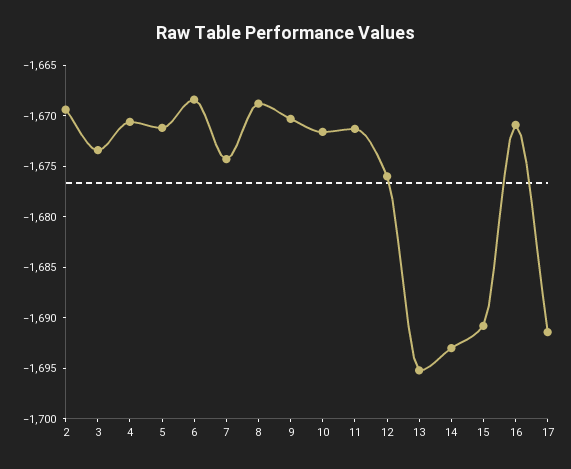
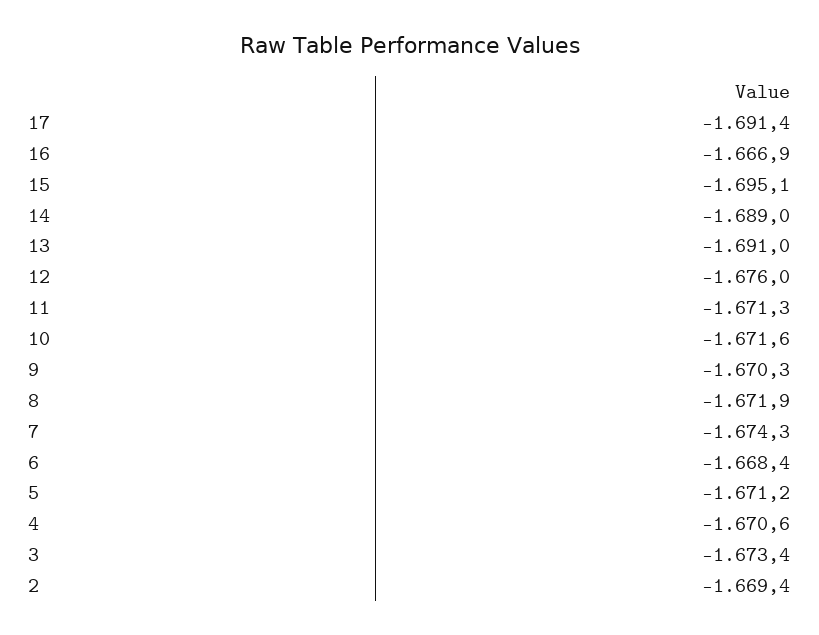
8: -1669 -> -1671.9
13: -1695 -> -1691
14: -1693 -> -1689
15: -1691 -> -1695.1
16: -1671 -> -1666.9

